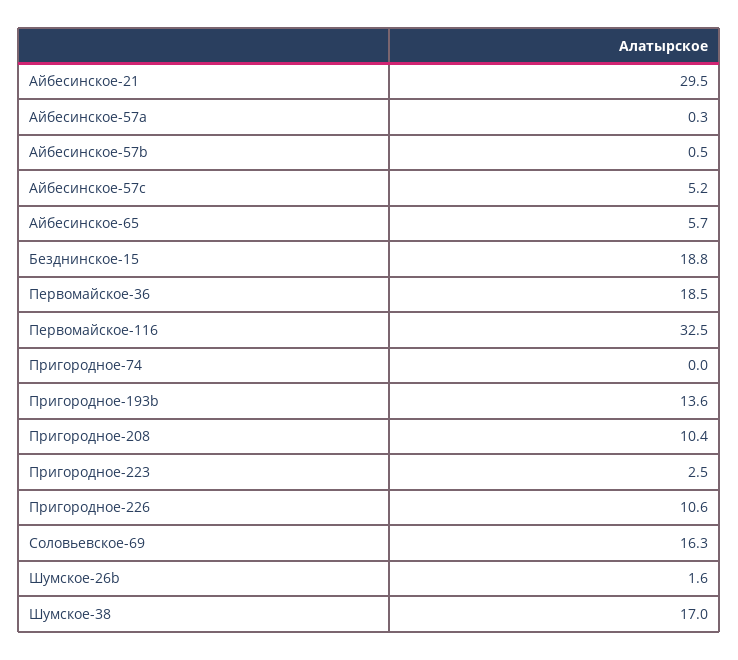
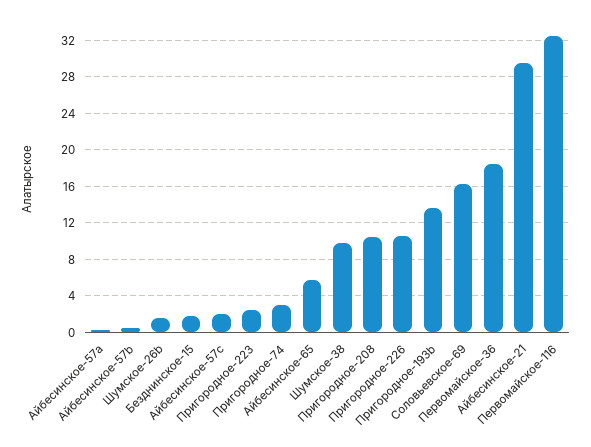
Айбесинское-57c: 5.2 -> 2
Безднинское-15: 18.8 -> 2
Пригородное-74: 0 -> 3
Шумское-38: 17 -> 10

